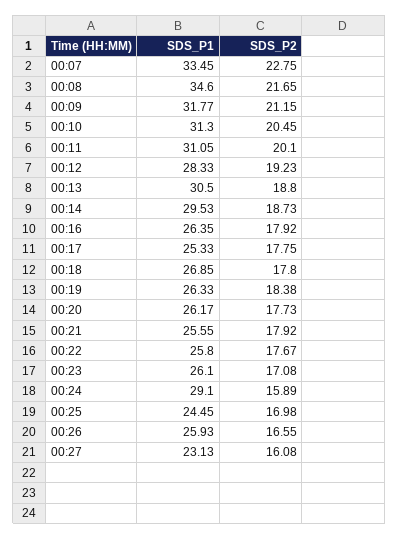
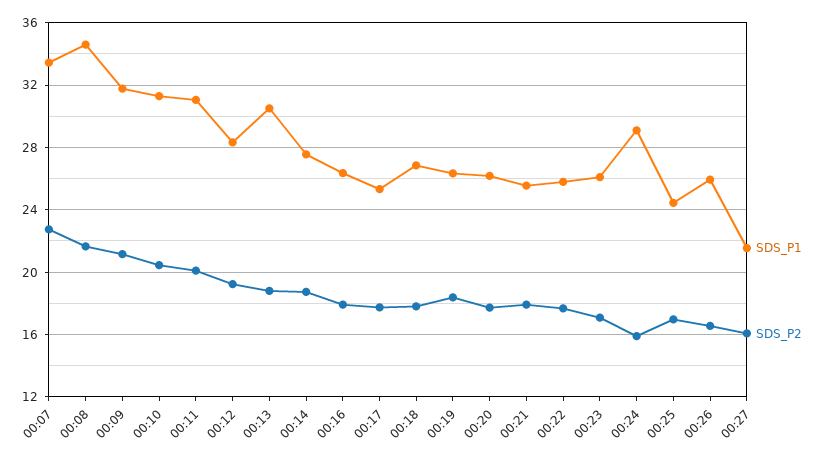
SDS_P1, 00:14: 29.53 -> 27.5
SDS_P1, 00:27: 23.13 -> 21.5

